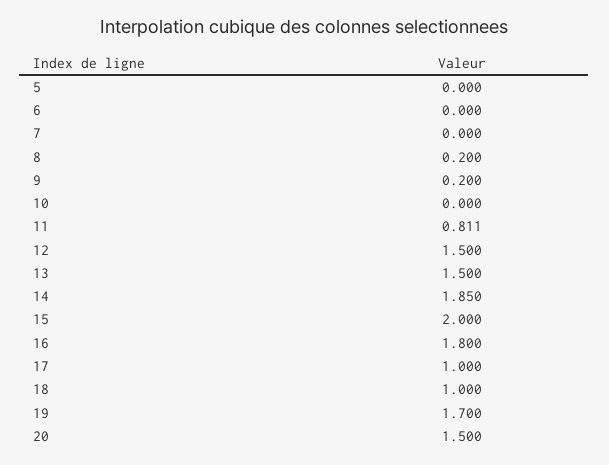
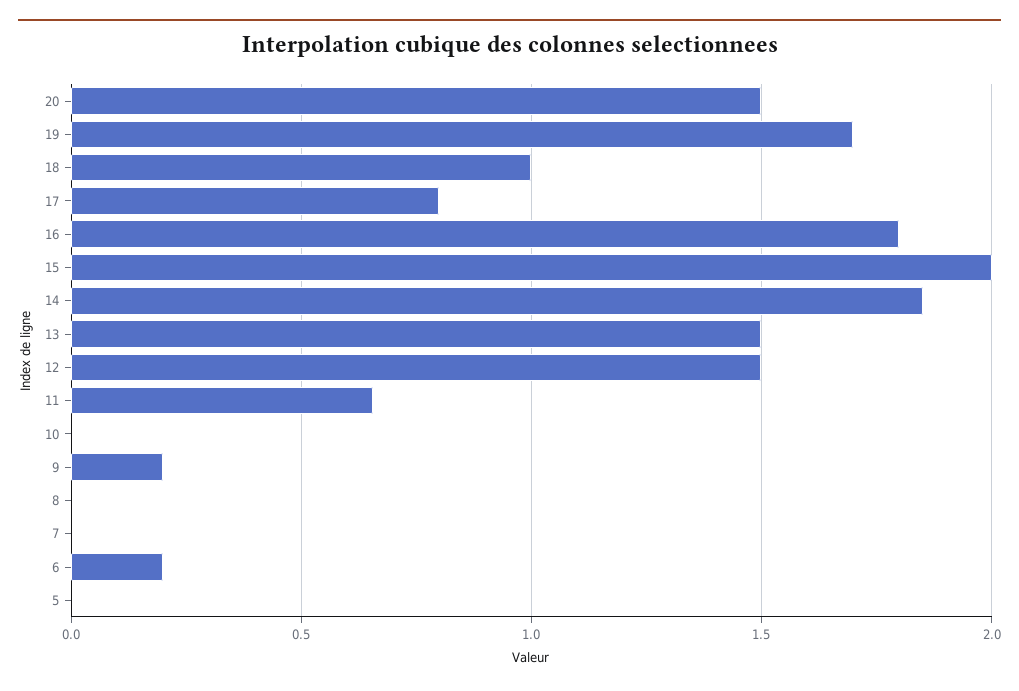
6: 0 -> 0.2
8: 0.2 -> 0
11: 0.811 -> 0.65
17: 1 -> 0.8

